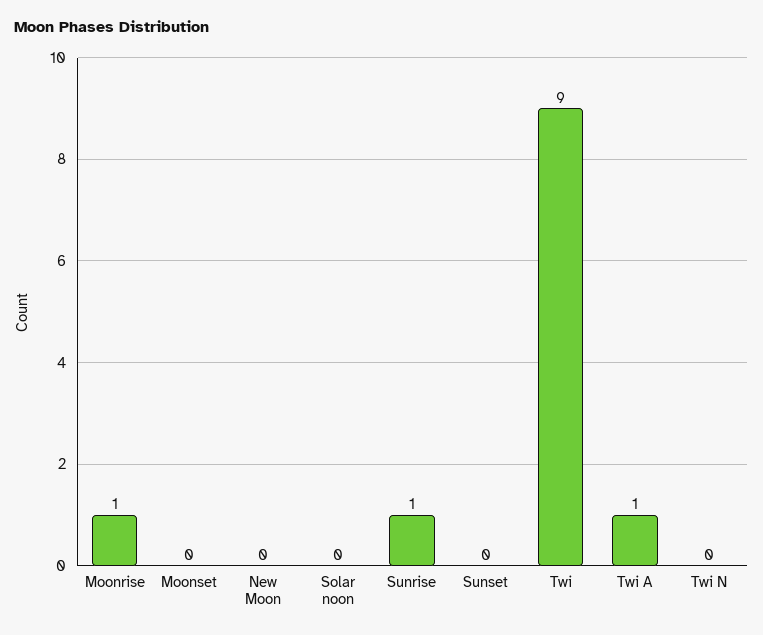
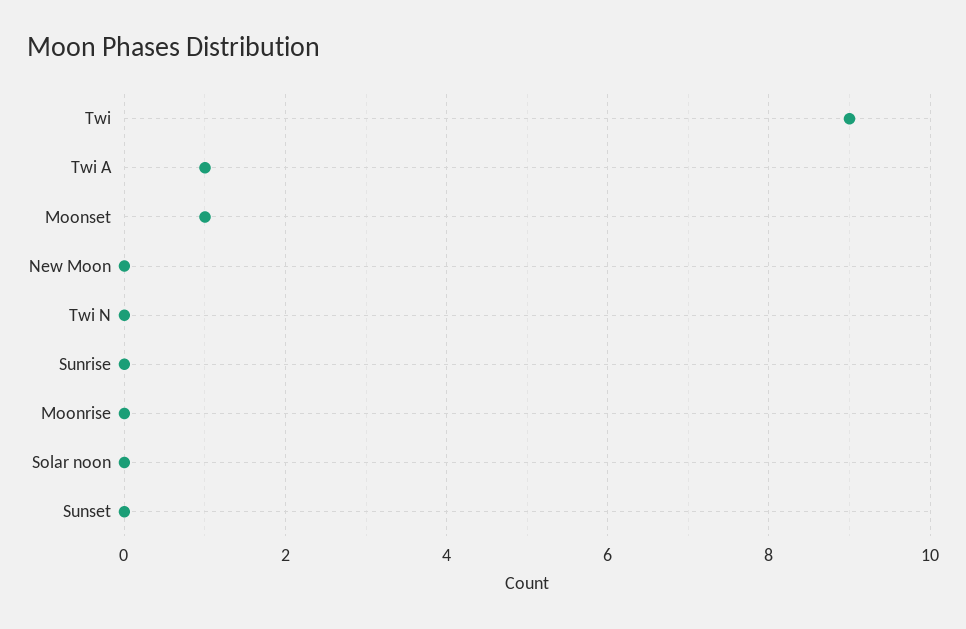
Moonrise: 1 -> 0
Moonset: 0 -> 1
Sunrise: 1 -> 0

